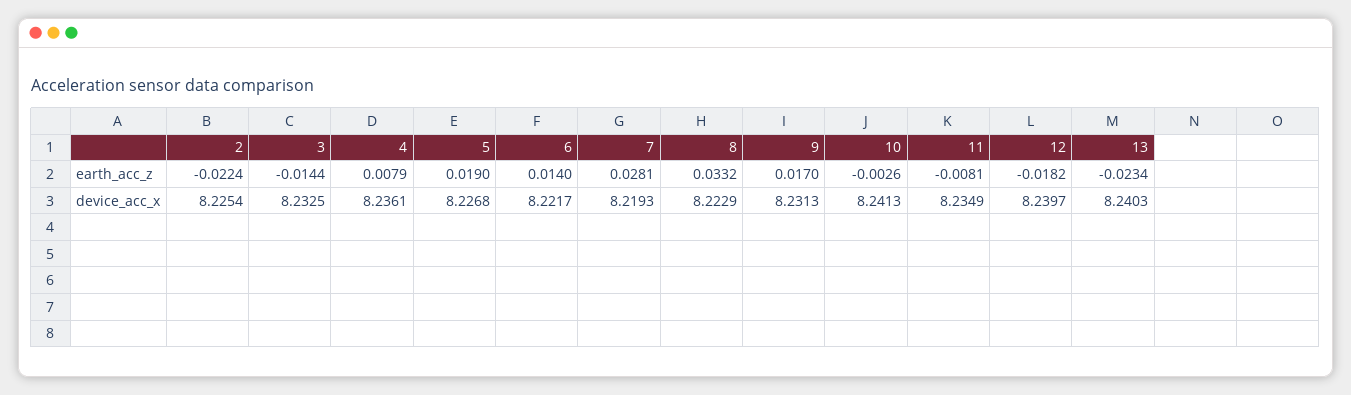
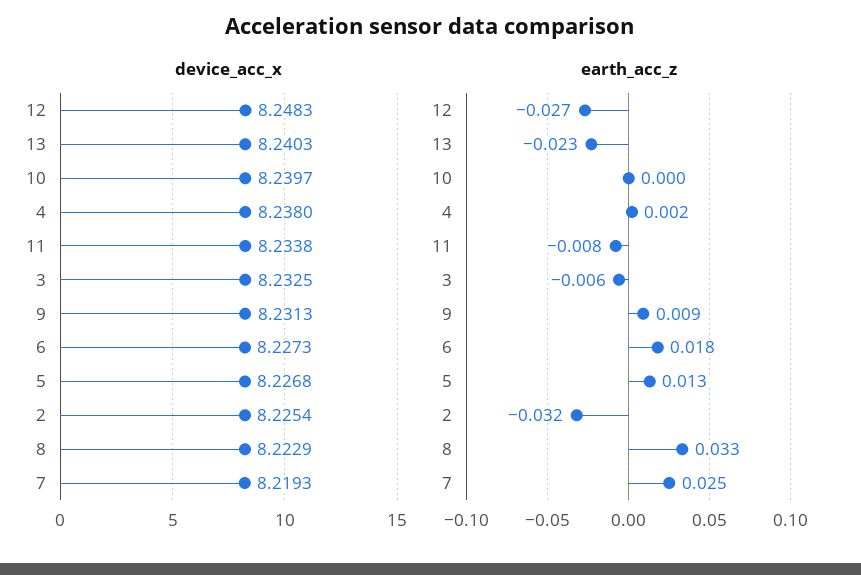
earth_acc_z, 2: -0.0224 -> -0.032
earth_acc_z, 3: -0.0144 -> -0.006
earth_acc_z, 4: 0.0079 -> 0.002
earth_acc_z, 5: 0.019 -> 0.013
earth_acc_z, 6: 0.014 -> 0.018
earth_acc_z, 7: 0.0281 -> 0.025
earth_acc_z, 9: 0.017 -> 0.009
earth_acc_z, 10: -0.0026 -> 0
earth_acc_z, 12: -0.0182 -> -0.027
device_acc_x, 4: 8.2361 -> 8.238
device_acc_x, 6: 8.2217 -> 8.2273
device_acc_x, 10: 8.2413 -> 8.2397
device_acc_x, 11: 8.2349 -> 8.2338
device_acc_x, 12: 8.2397 -> 8.2483

